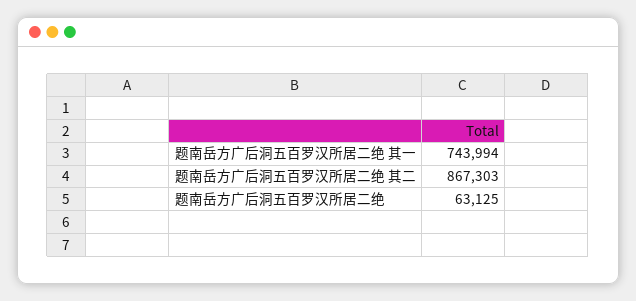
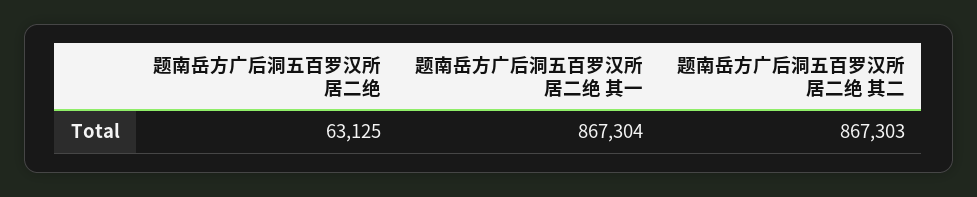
题南岳方广后洞五百罗汉所居二绝 其一: 743994 -> 867304

